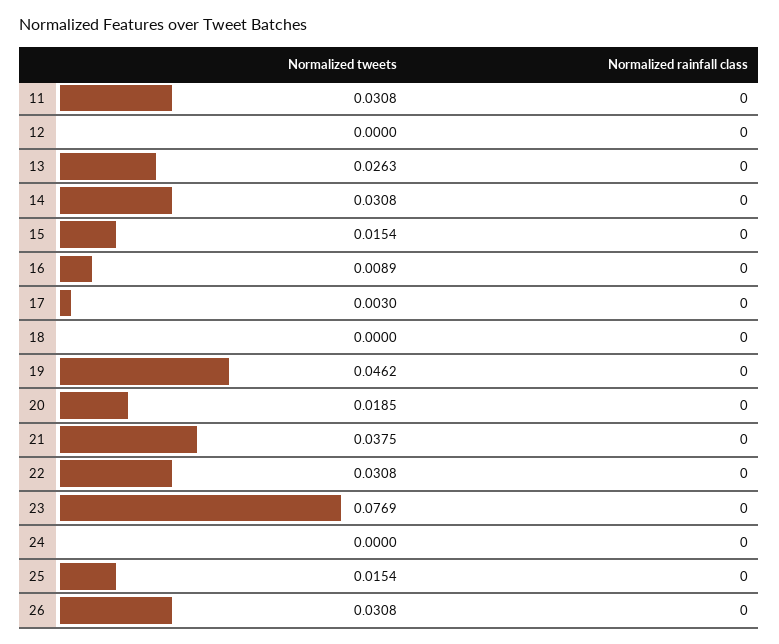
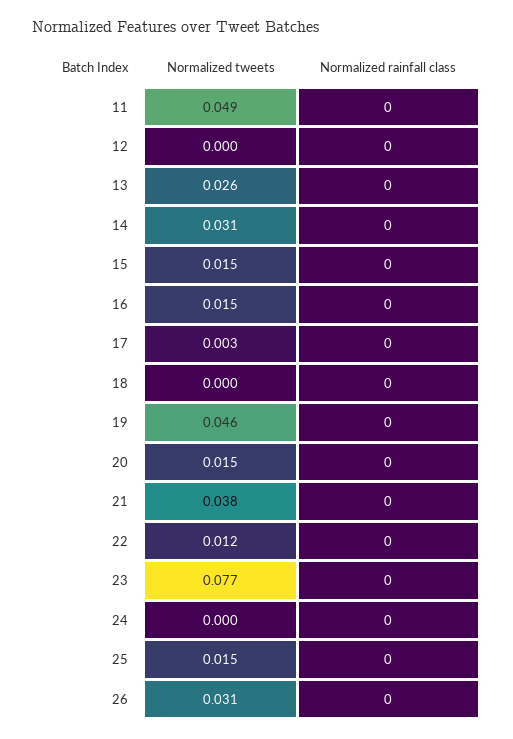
Normalized tweets, 11: 0.0308 -> 0.049
Normalized tweets, 16: 0.0089 -> 0.015
Normalized tweets, 20: 0.0185 -> 0.015
Normalized tweets, 22: 0.0308 -> 0.012

